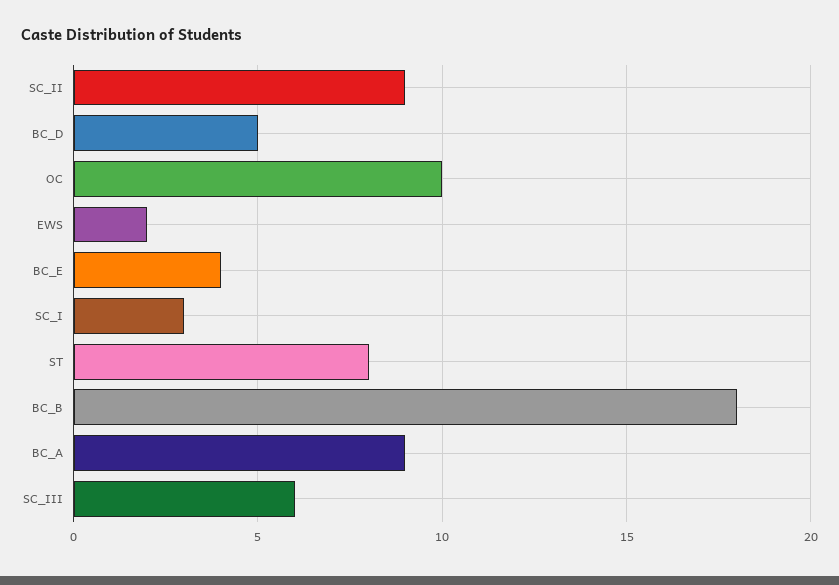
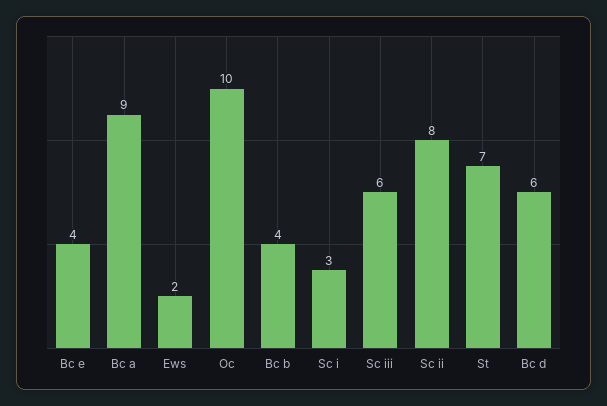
SC_II: 9 -> 8
BC_D: 5 -> 6
ST: 8 -> 7
BC_B: 18 -> 4

